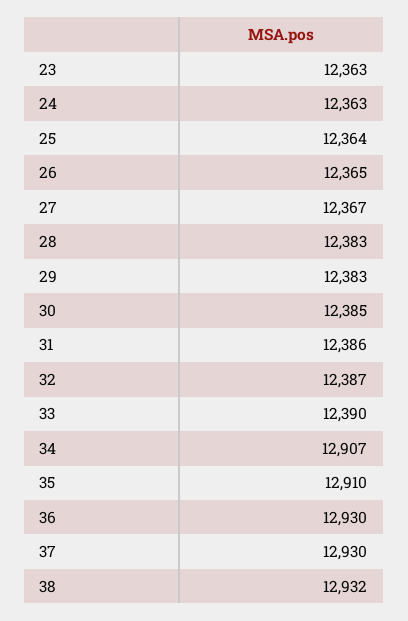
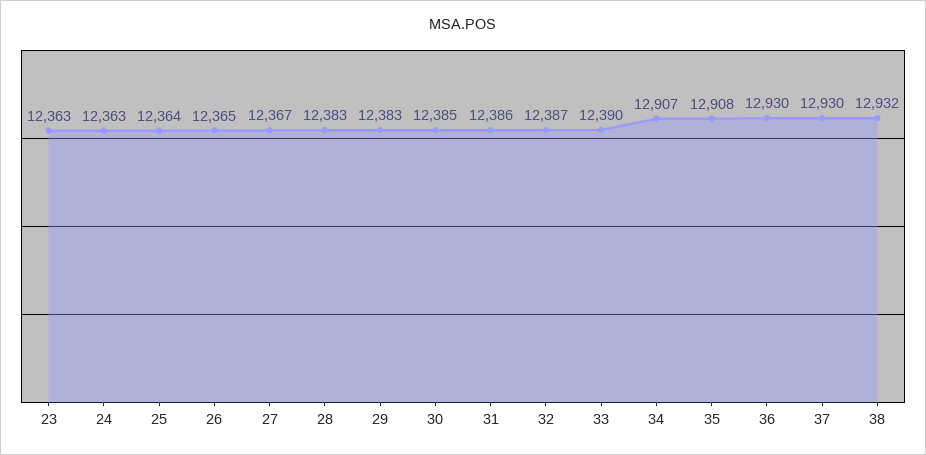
35: 12910 -> 12908

